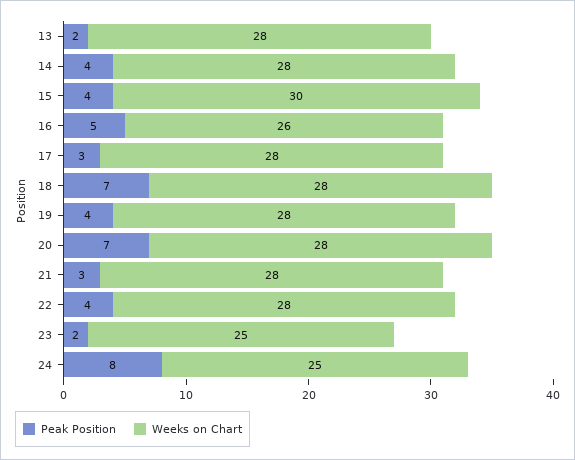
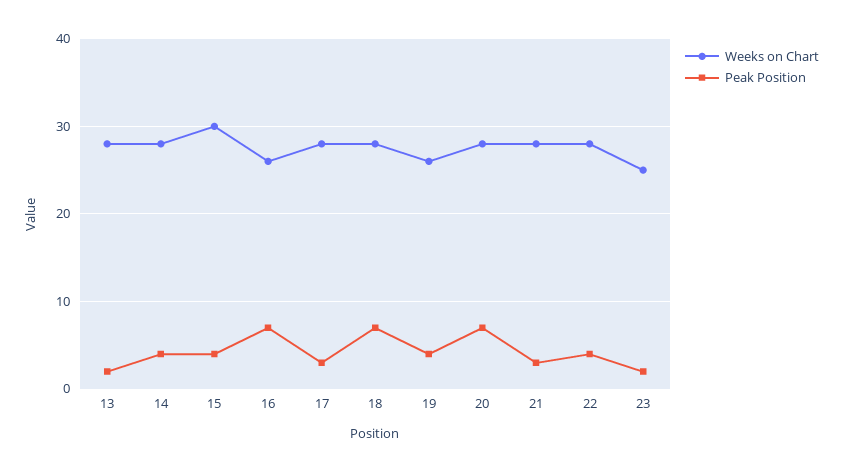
Peak Position, 16: 5 -> 7
Weeks on Chart, 19: 28 -> 26
Peak Position, 24: 8 -> none
Weeks on Chart, 24: 25 -> none

